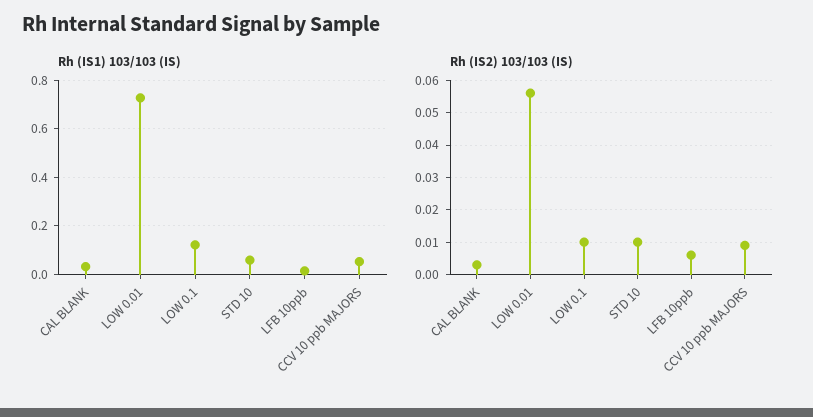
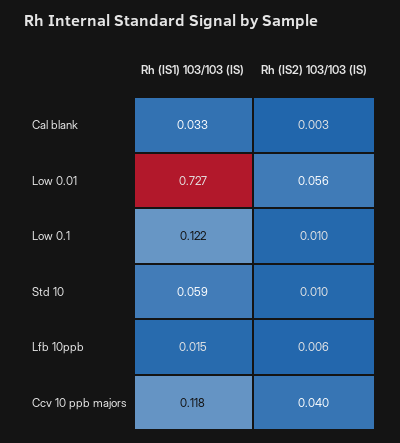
Rh (IS1) 103/103 (IS), CCV 10 ppb MAJORS: 0.05 -> 0.118
Rh (IS2) 103/103 (IS), CCV 10 ppb MAJORS: 0.01 -> 0.04

